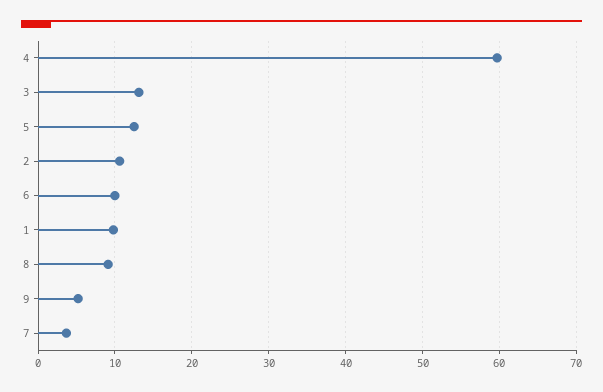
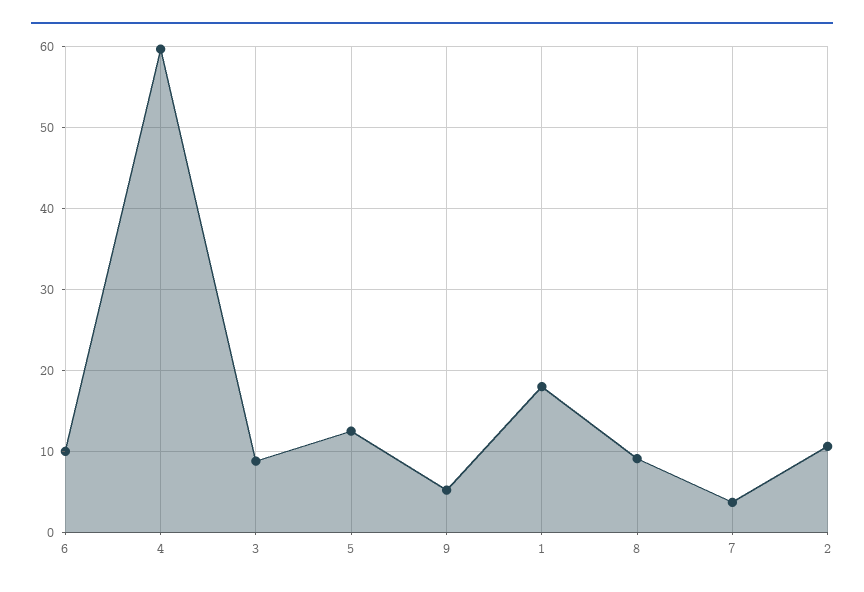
3: 13 -> 9
1: 10 -> 18

